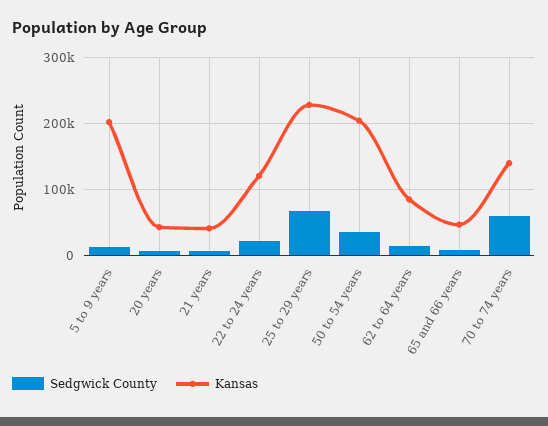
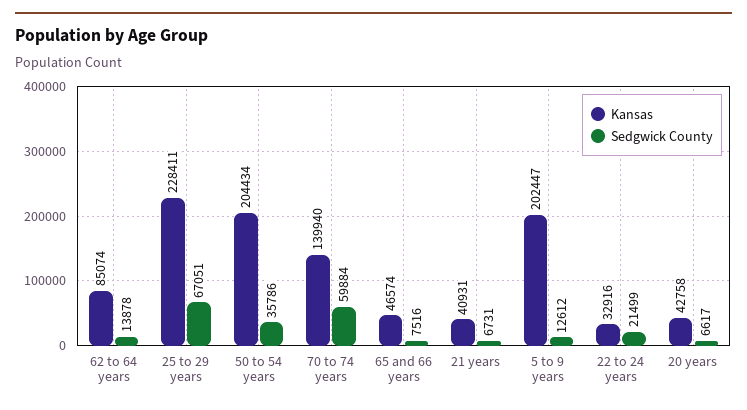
Kansas, 22 to 24 years: 120000 -> 32916

